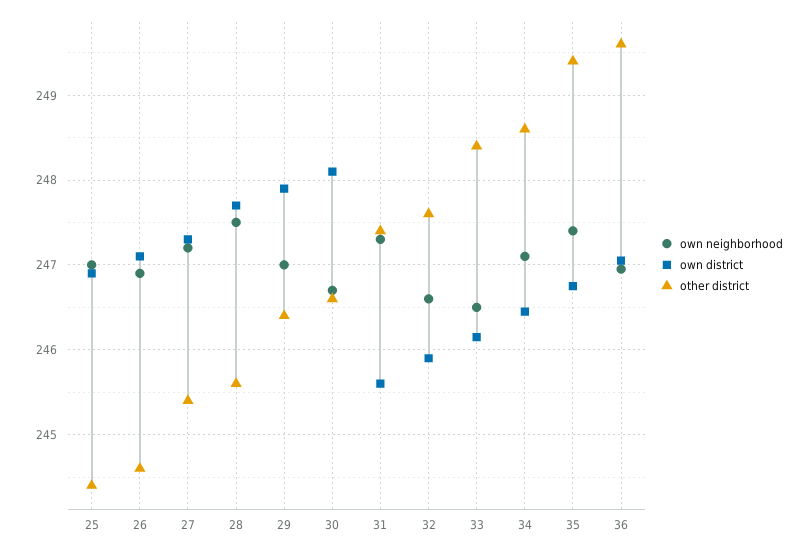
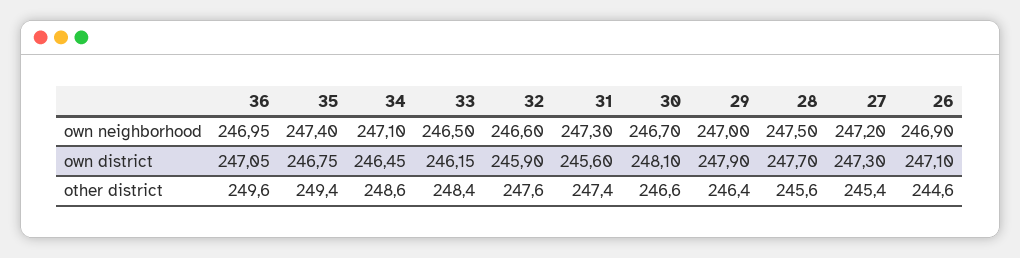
own neighborhood, 25: 247 -> none
own district, 25: 246.9 -> none
other district, 25: 244.4 -> none

